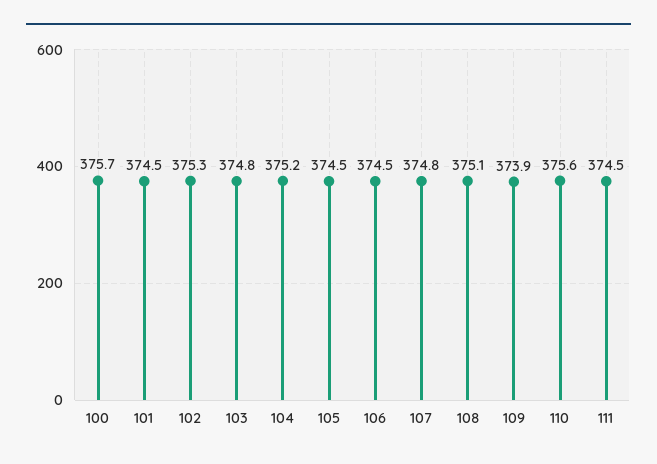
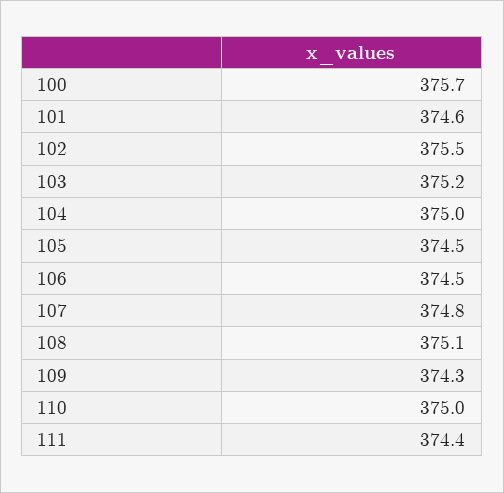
101: 374.5 -> 374.6
102: 375.3 -> 375.5
103: 374.8 -> 375.2
104: 375.2 -> 375
109: 373.9 -> 374.3
110: 375.6 -> 375
111: 374.5 -> 374.4

